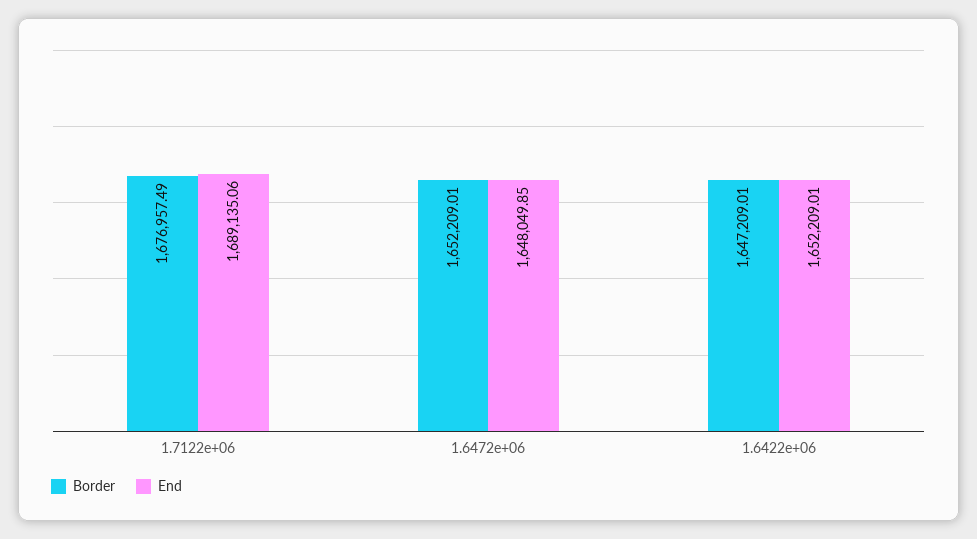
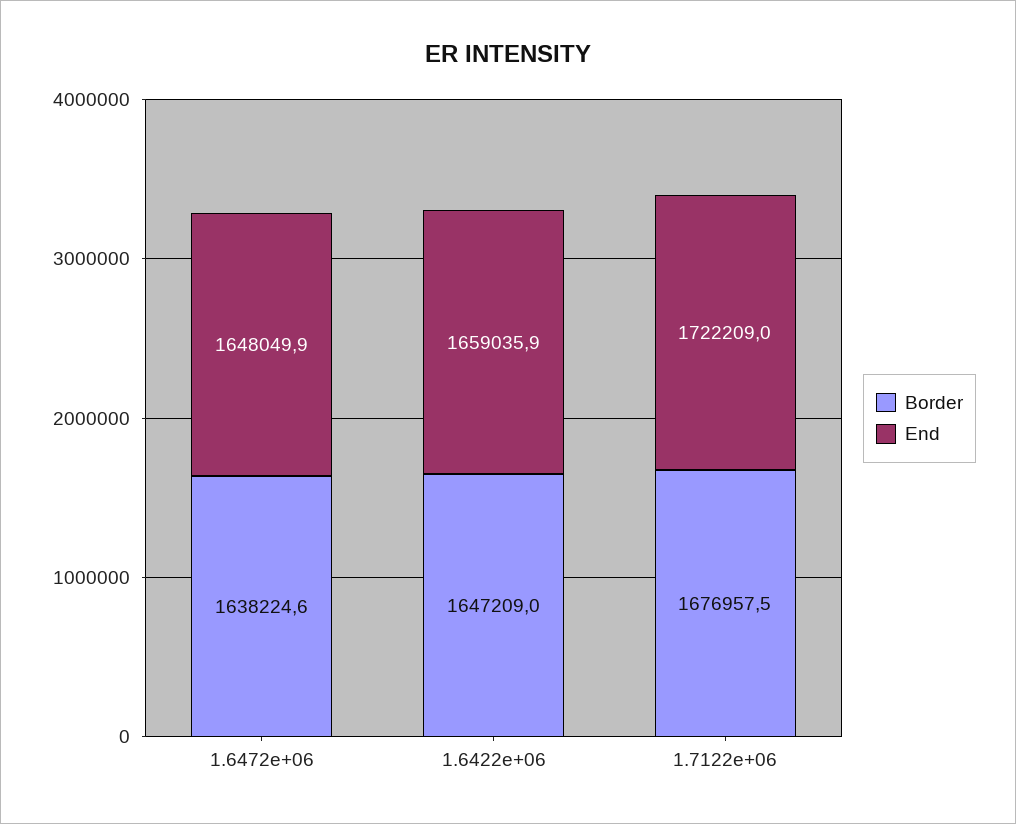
End, 1.7122e+06: 1689135.06 -> 1722209
Border, 1.6472e+06: 1652209.01 -> 1638224.6
End, 1.6422e+06: 1652209.01 -> 1659035.9

